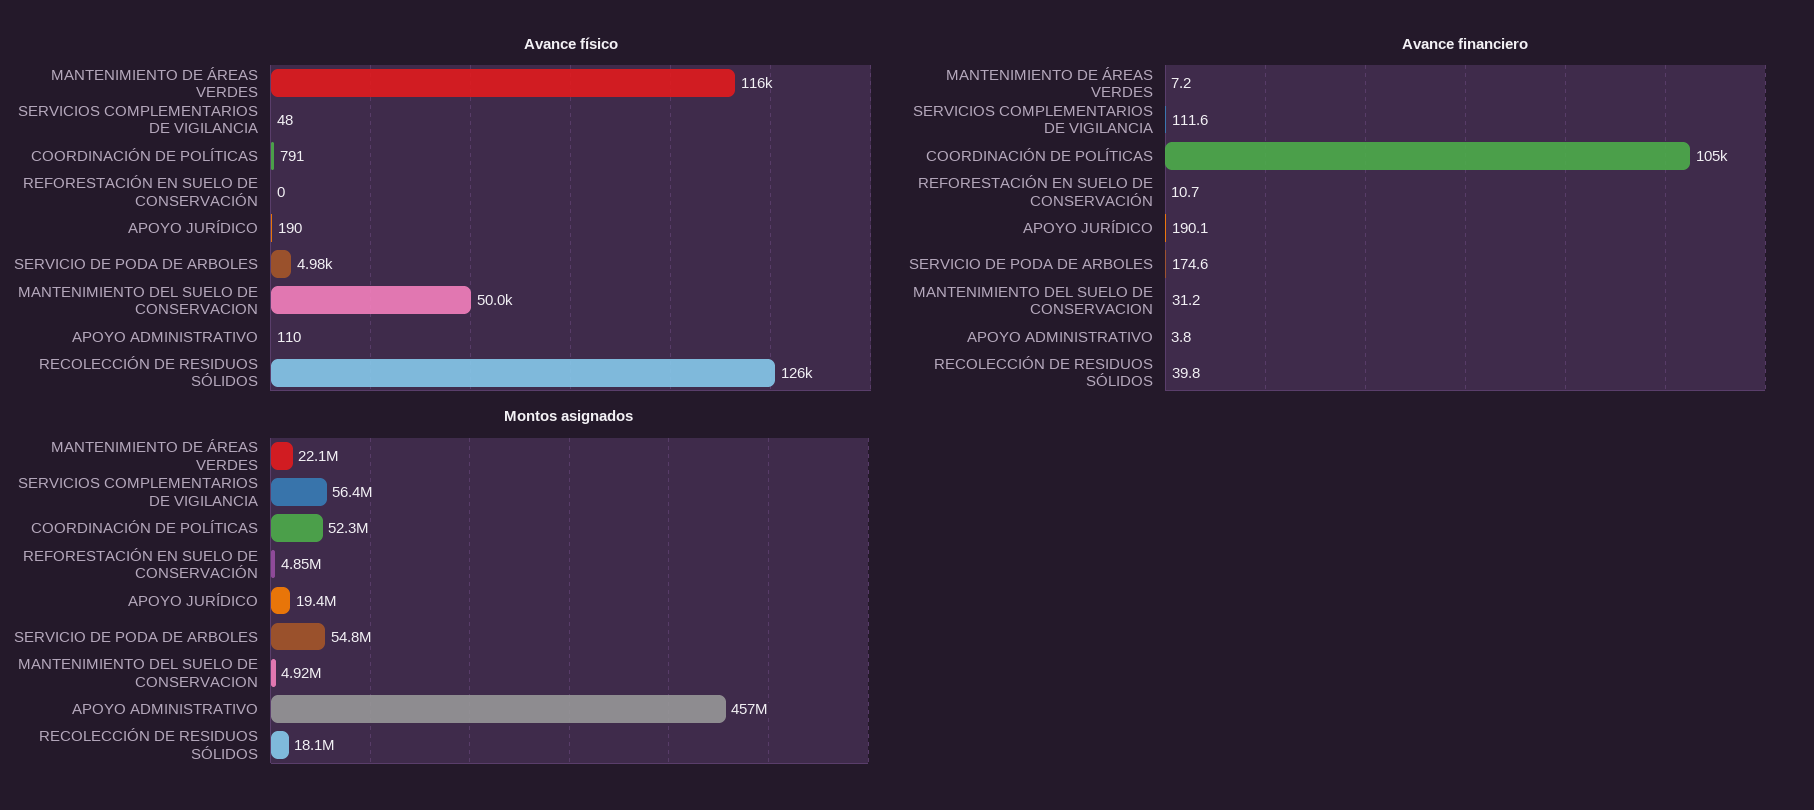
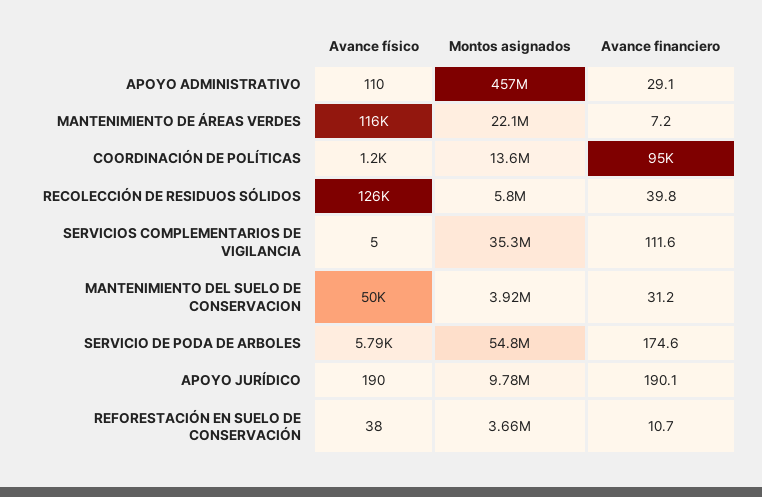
Avance físico, SERVICIOS COMPLEMENTARIOS DE VIGILANCIA: 48 -> 5
Avance físico, COORDINACIÓN DE POLÍTICAS: 791 -> 1200
Avance físico, REFORESTACIÓN EN SUELO DE CONSERVACIÓN: 0 -> 38
Avance físico, SERVICIO DE PODA DE ARBOLES: 4980 -> 5790
Avance financiero, COORDINACIÓN DE POLÍTICAS: 105000 -> 95000
Avance financiero, APOYO ADMINISTRATIVO: 3.8 -> 29.1
Montos asignados, SERVICIOS COMPLEMENTARIOS DE VIGILANCIA: 56400000 -> 35300000
Montos asignados, COORDINACIÓN DE POLÍTICAS: 52300000 -> 13600000
Montos asignados, REFORESTACIÓN EN SUELO DE CONSERVACIÓN: 4850000 -> 3660000
Montos asignados, APOYO JURÍDICO: 19400000 -> 9780000
Montos asignados, MANTENIMIENTO DEL SUELO DE CONSERVACION: 4920000 -> 3920000
Montos asignados, RECOLECCIÓN DE RESIDUOS SÓLIDOS: 18100000 -> 5800000

